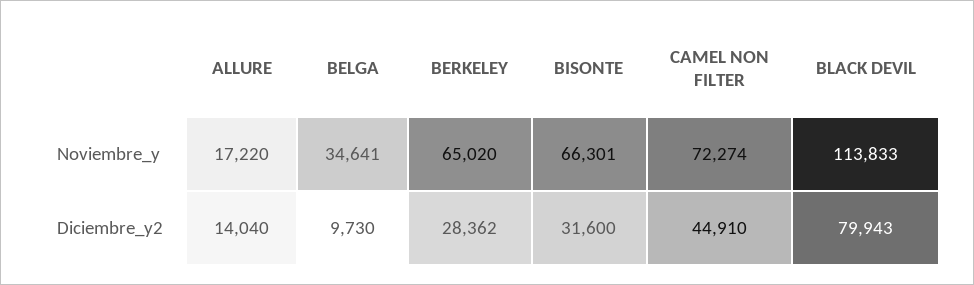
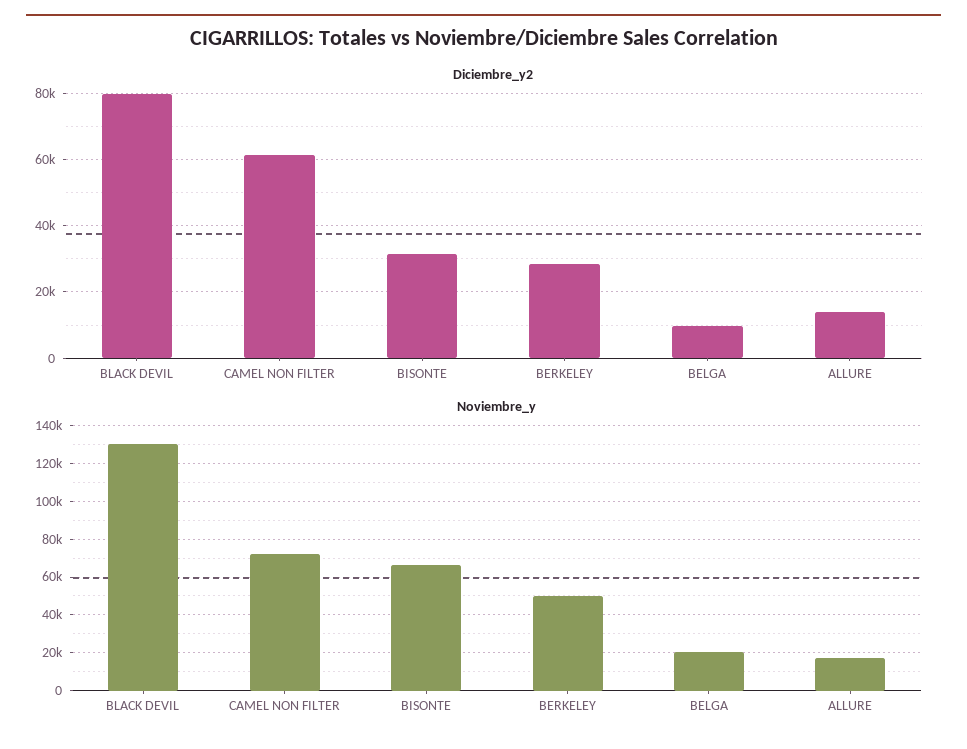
Noviembre_y, BELGA: 34641 -> 20000
Noviembre_y, BERKELEY: 65020 -> 50000
Noviembre_y, BLACK DEVIL: 113833 -> 130000
Diciembre_y2, CAMEL NON FILTER: 44910 -> 62000

